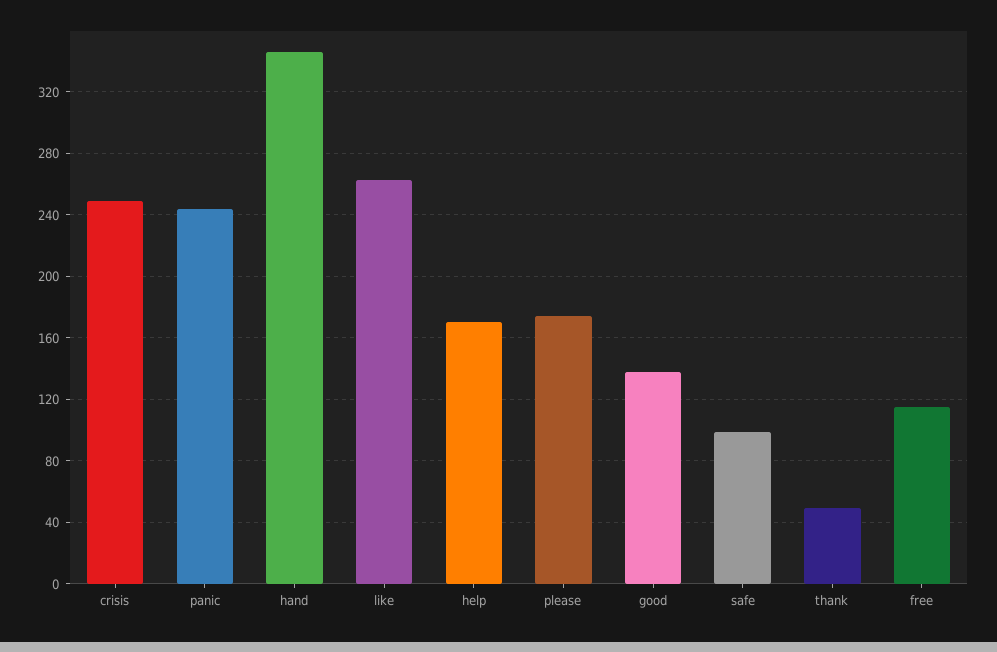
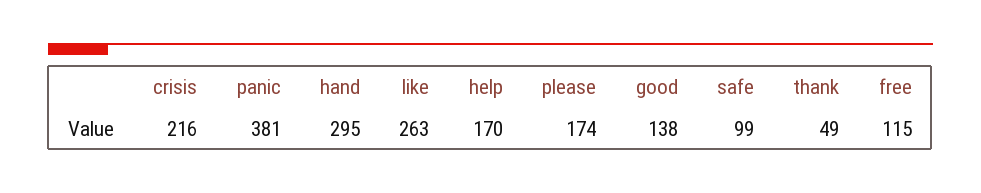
crisis: 250 -> 216
panic: 245 -> 381
hand: 345 -> 295

